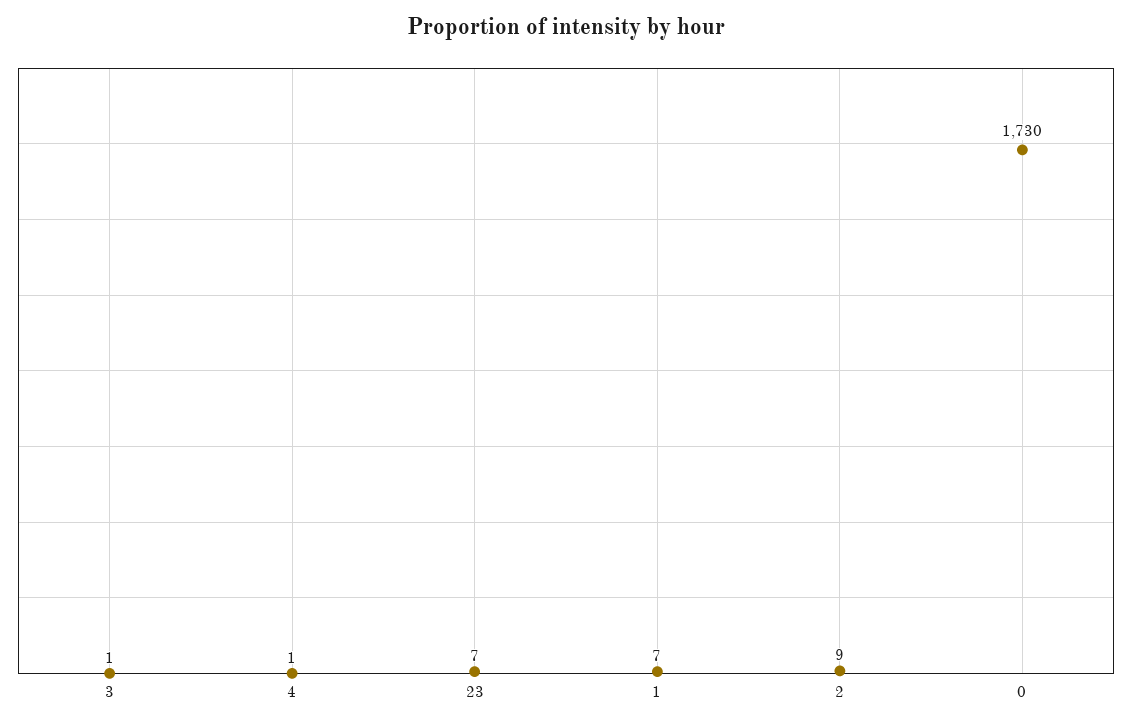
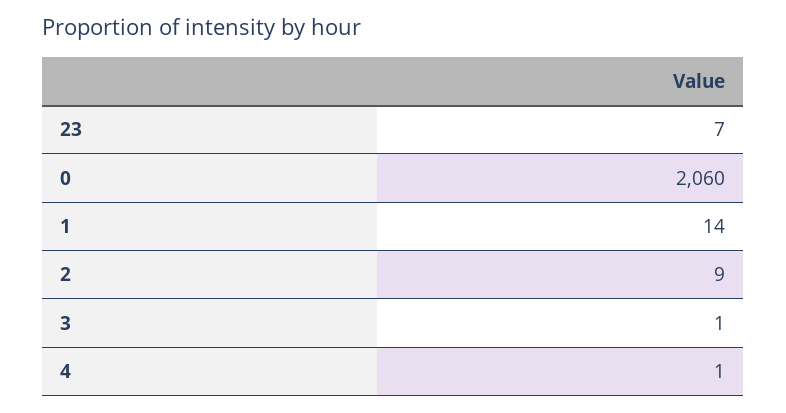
1: 7 -> 14
0: 1730 -> 2060

